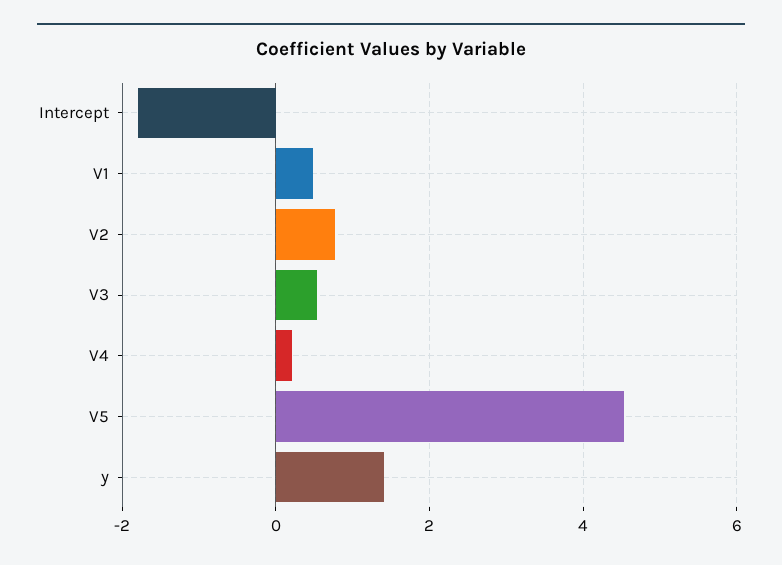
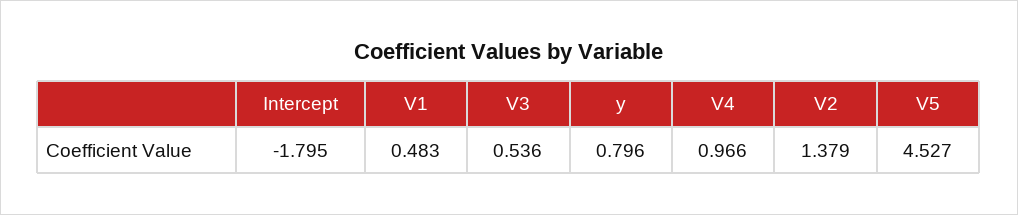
V2: 0.8 -> 1.379
V4: 0.2 -> 0.966
y: 1.4 -> 0.796

